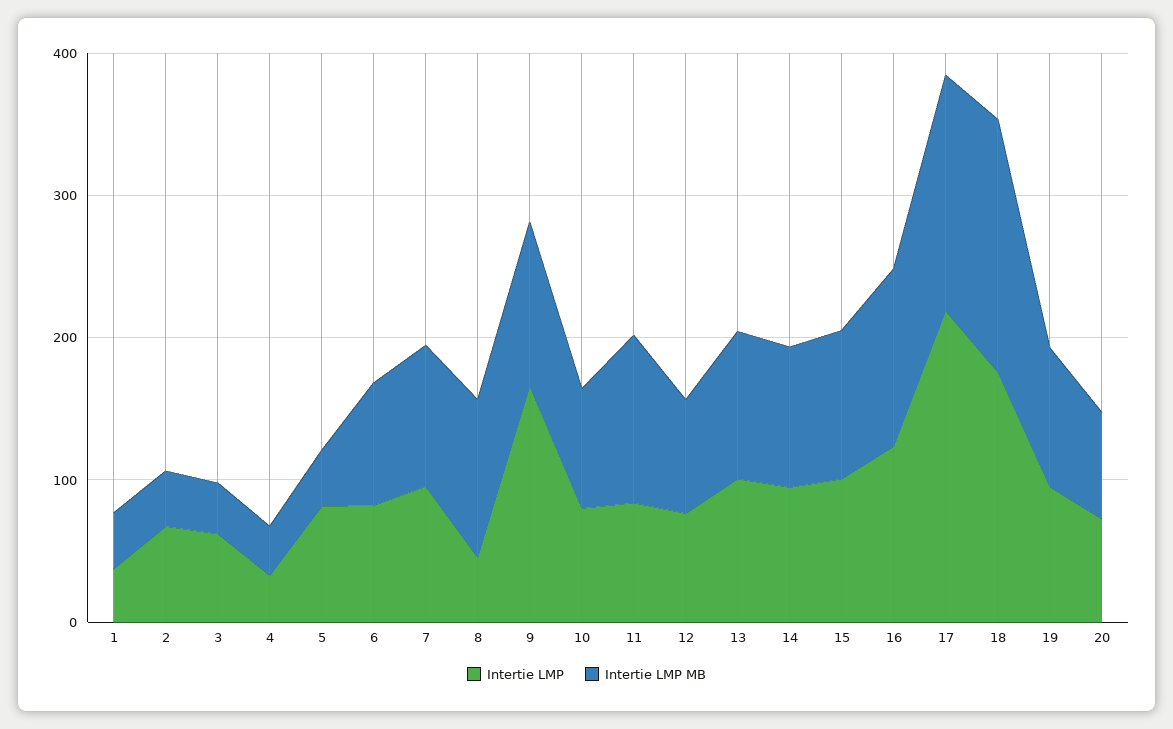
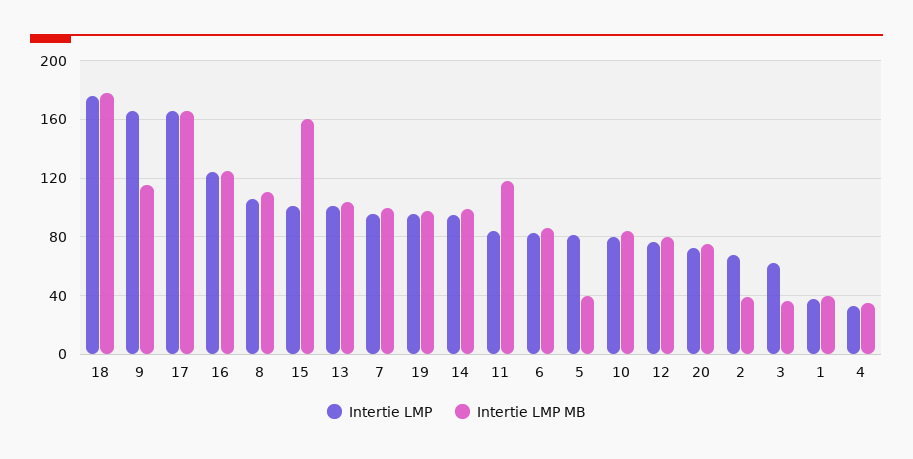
Intertie LMP, 8: 40 -> 105
Intertie LMP MB, 15: 100 -> 160
Intertie LMP, 17: 220 -> 165

